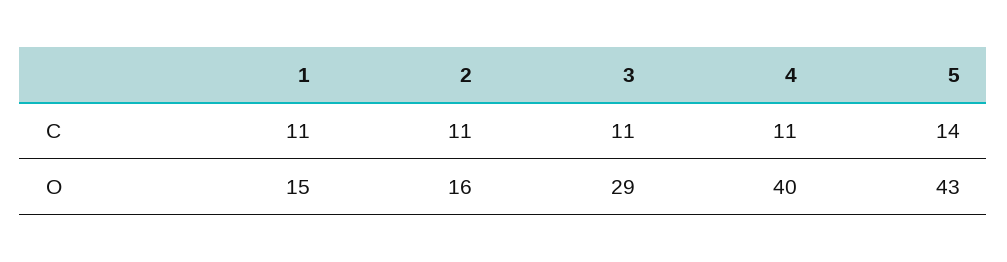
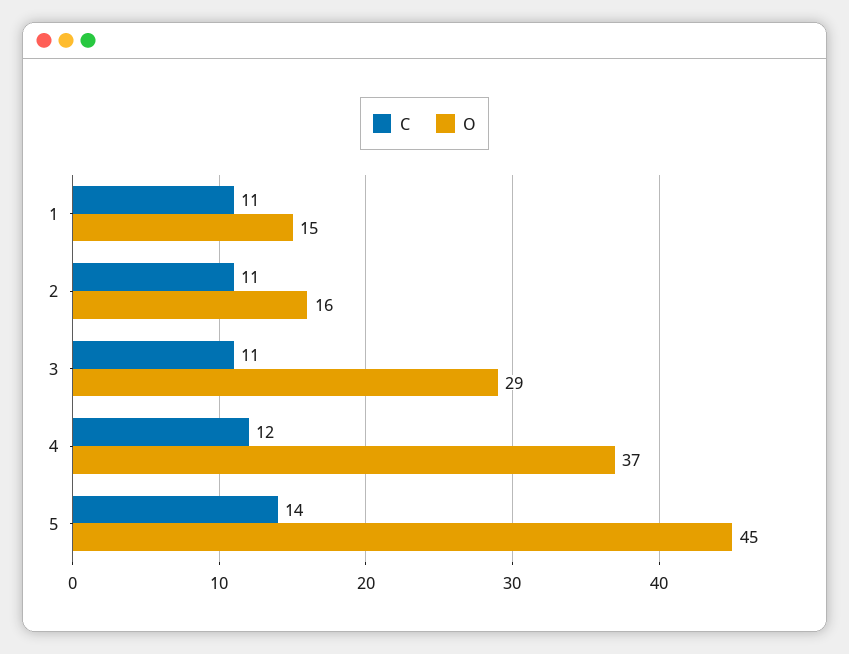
C, 4: 11 -> 12
O, 4: 40 -> 37
O, 5: 43 -> 45

